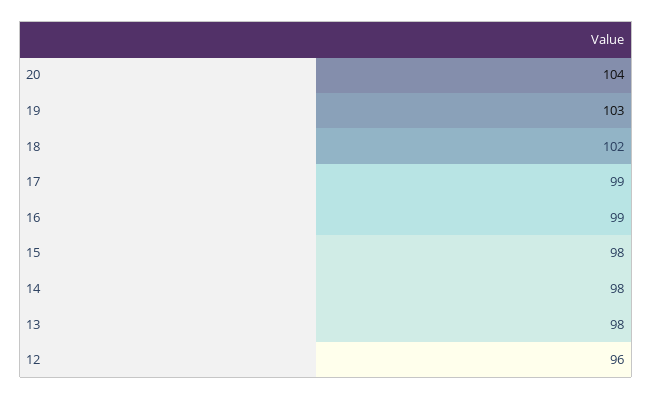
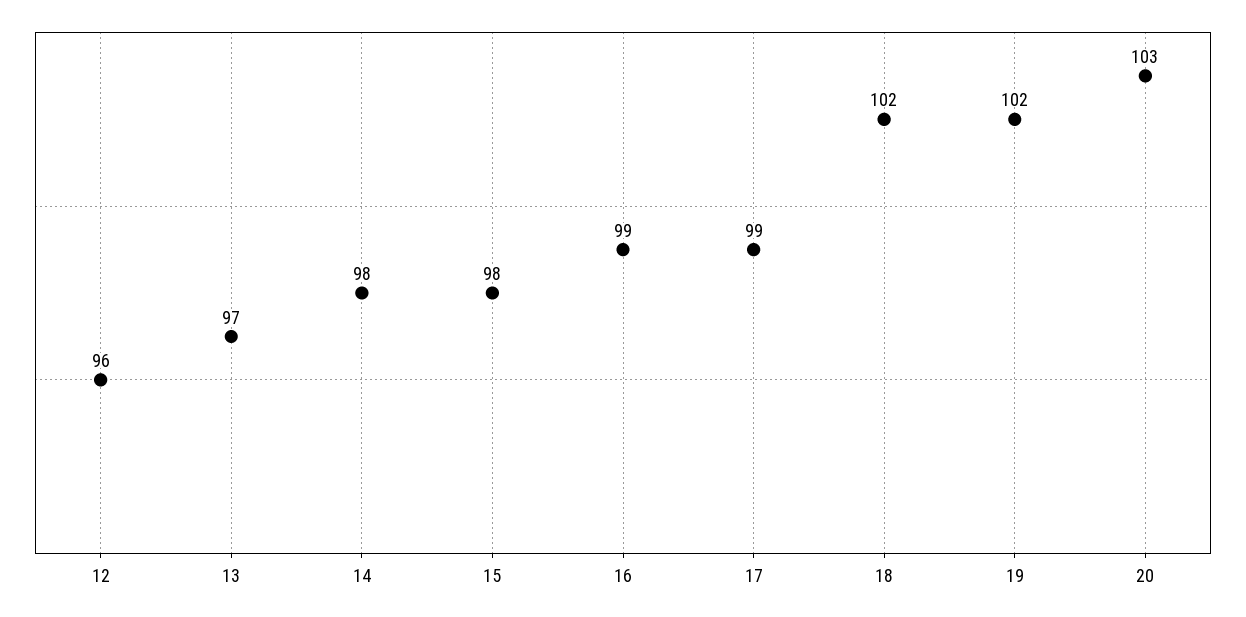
20: 104 -> 103
19: 103 -> 102
13: 98 -> 97

